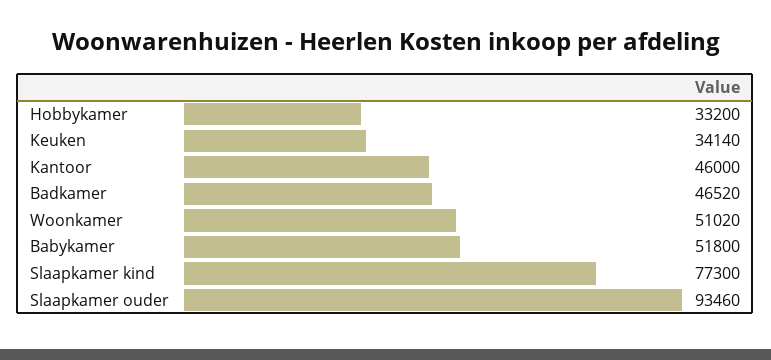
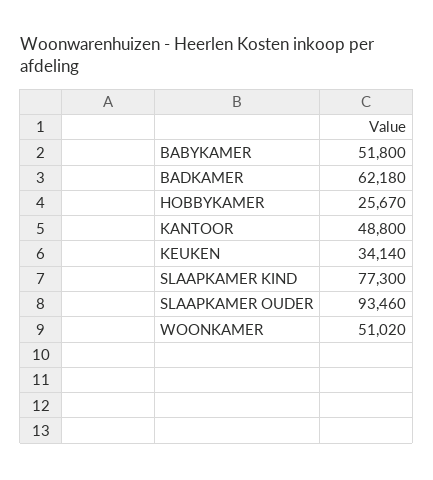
Hobbykamer: 33200 -> 25670
Kantoor: 46000 -> 48800
Badkamer: 46520 -> 62180

